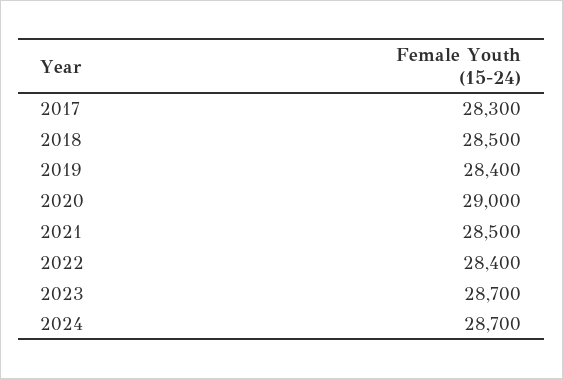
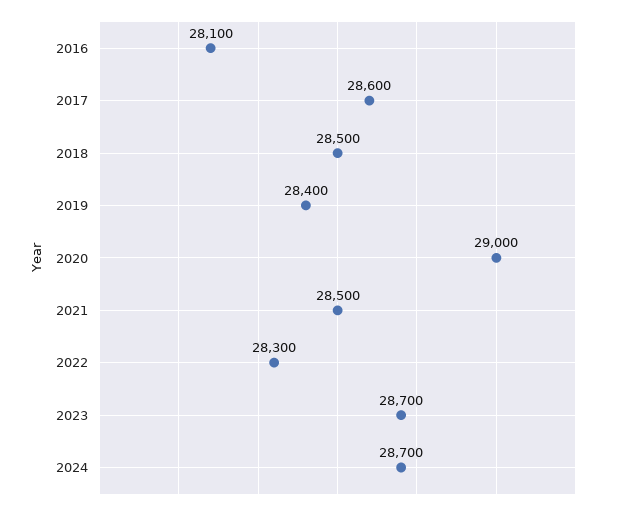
2017: 28300 -> 28600
2022: 28400 -> 28300
2016: none -> 28100

